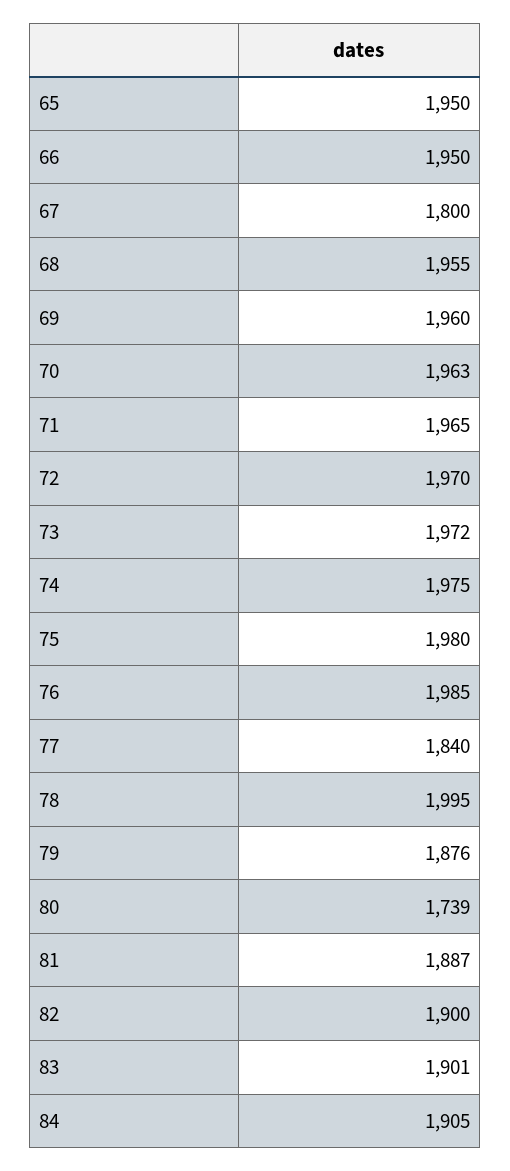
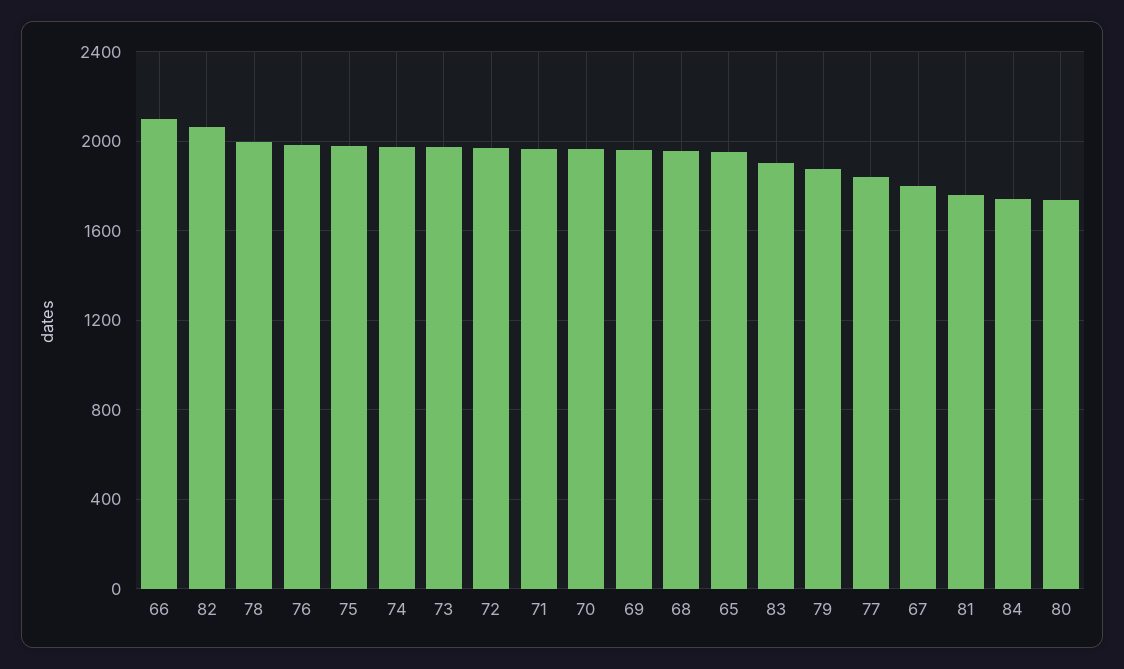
66: 1950 -> 2100
81: 1887 -> 1750
82: 1900 -> 2050
84: 1905 -> 1750

